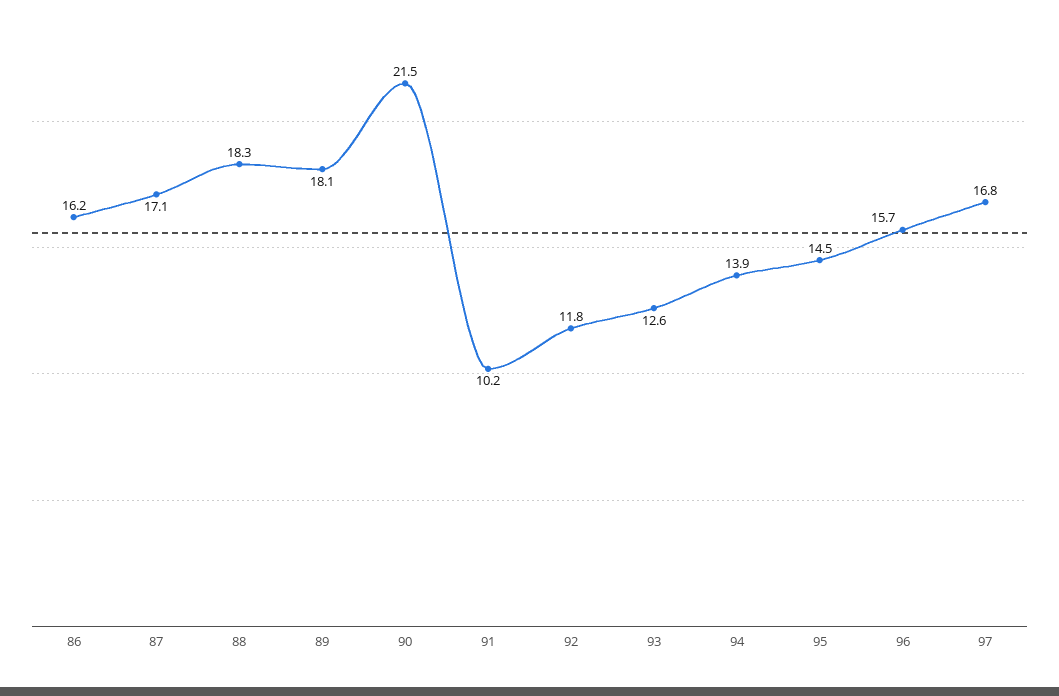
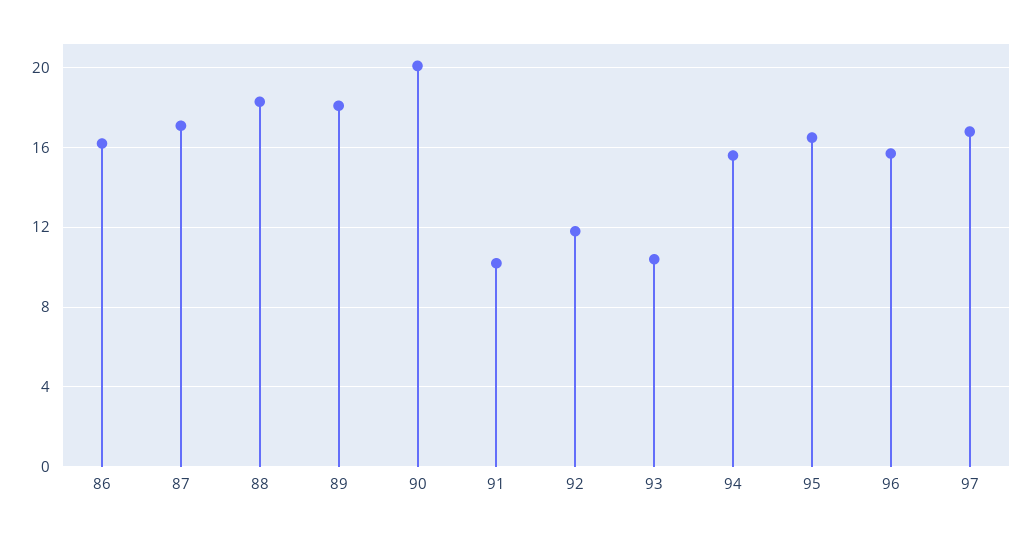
90: 21.5 -> 20
93: 12.6 -> 10.5
94: 13.9 -> 15.5
95: 14.5 -> 16.5

